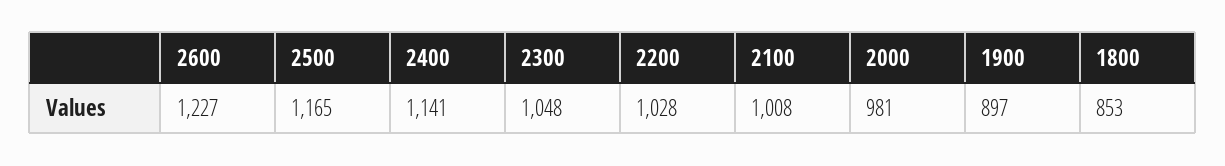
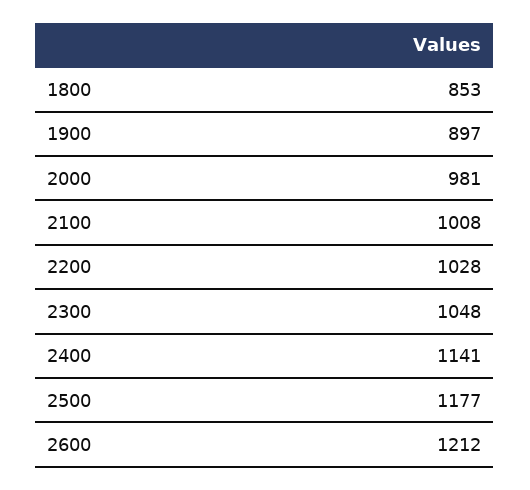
2600: 1227 -> 1212
2500: 1165 -> 1177

